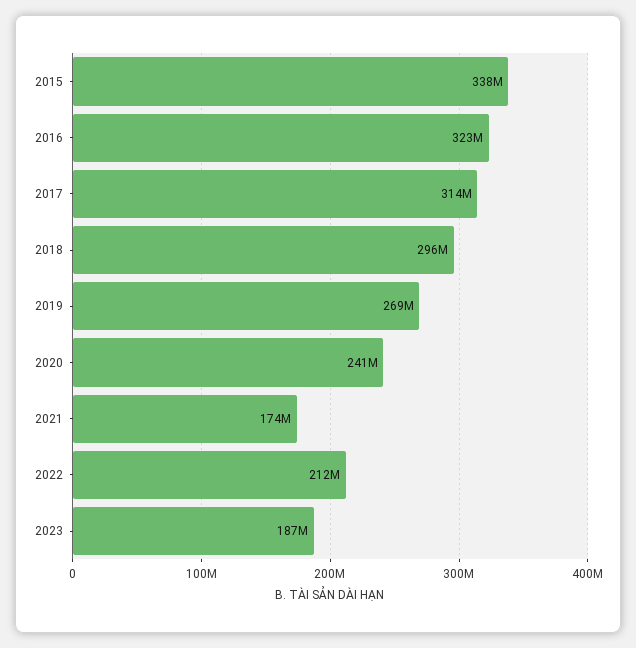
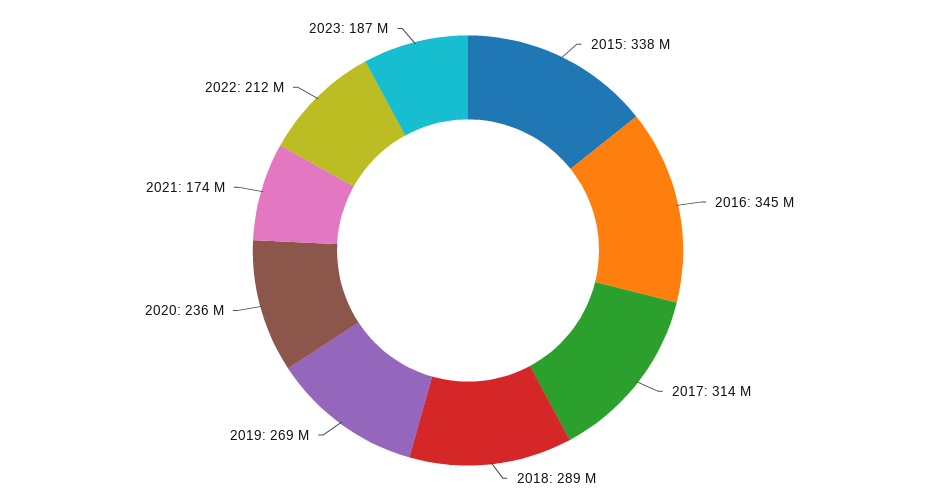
2016: 323000000 -> 345000000
2018: 296000000 -> 289000000
2020: 241000000 -> 236000000

